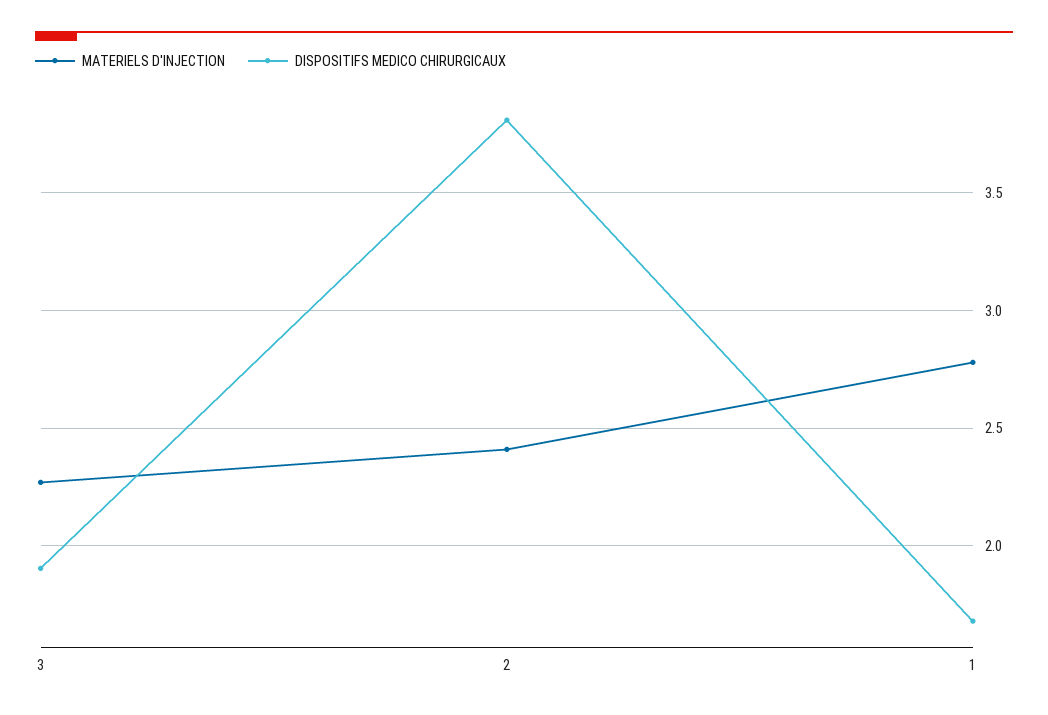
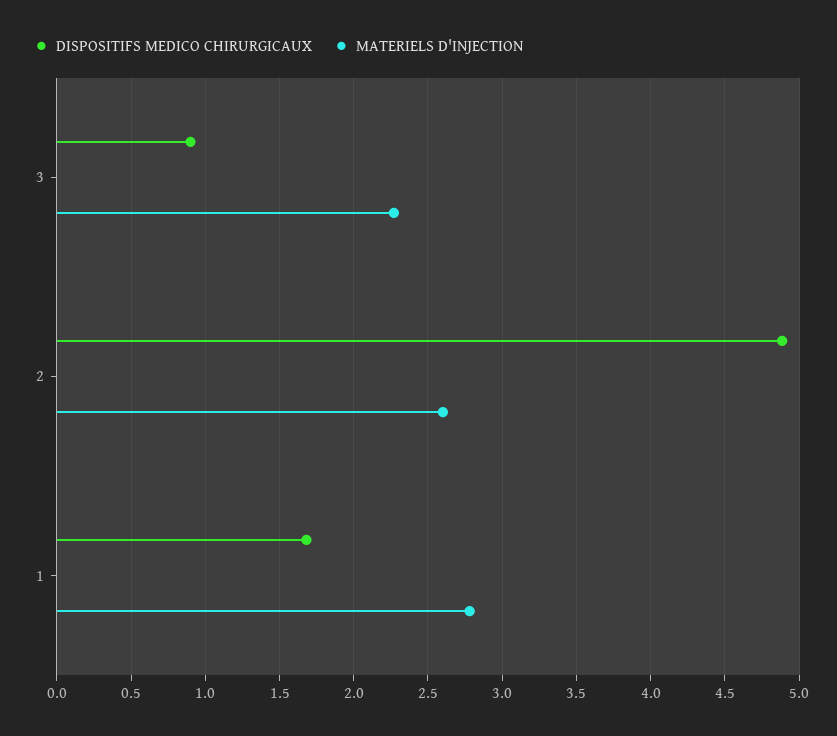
DISPOSITIFS MEDICO CHIRURGICAUX, 3: 1.9 -> 0.9
MATERIELS D'INJECTION, 2: 2.4 -> 2.6
DISPOSITIFS MEDICO CHIRURGICAUX, 2: 3.8 -> 4.9

